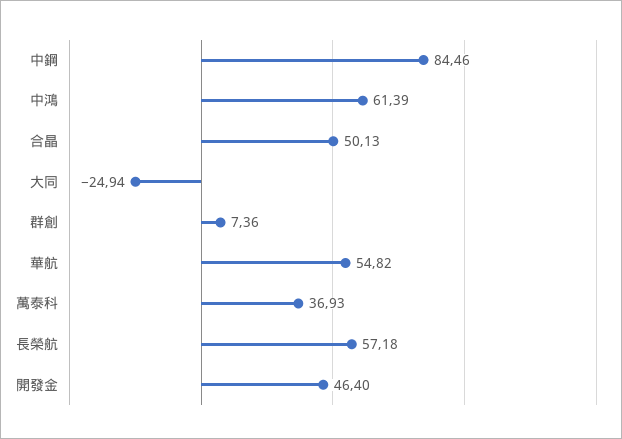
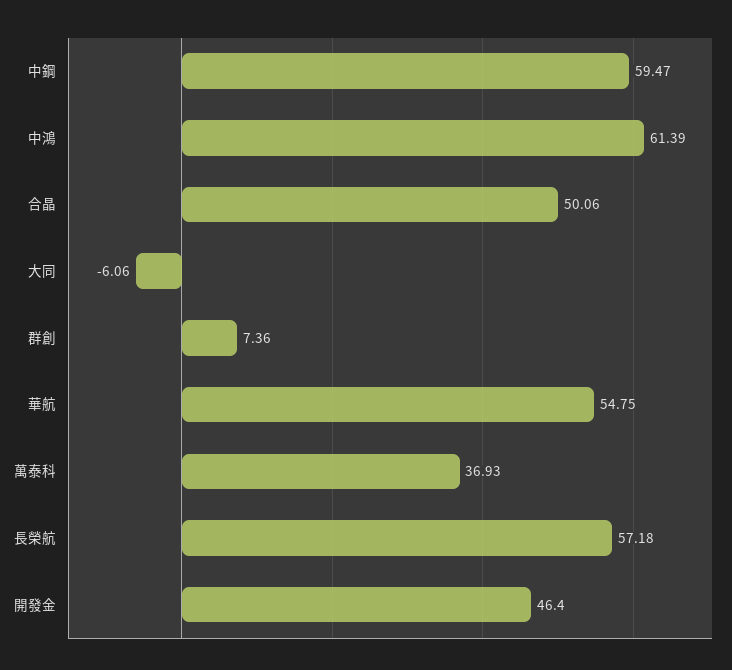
中鋼: 84.46 -> 59.47
合晶: 50.13 -> 50.06
大同: -24.94 -> -6.06
華航: 54.82 -> 54.75

